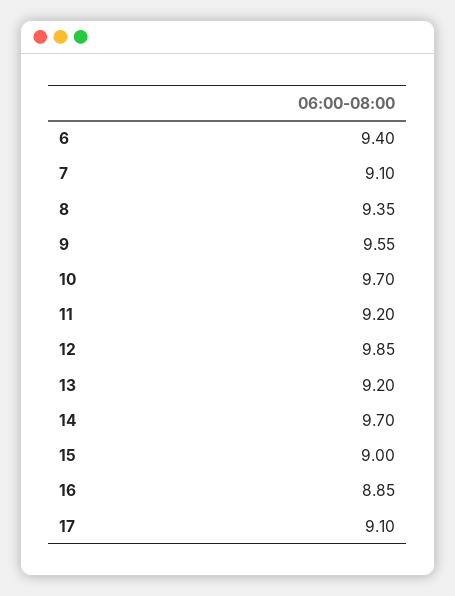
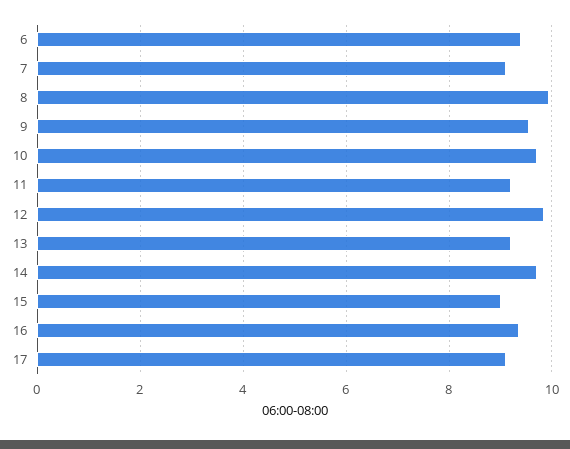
8: 9.35 -> 10
16: 8.85 -> 9.4

